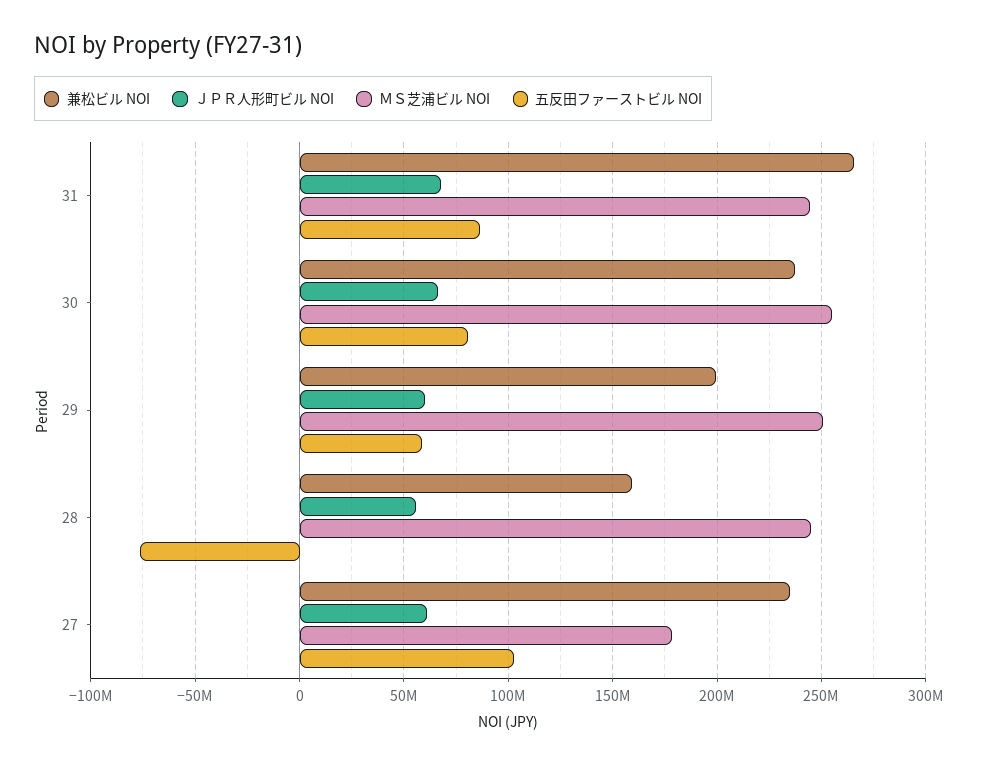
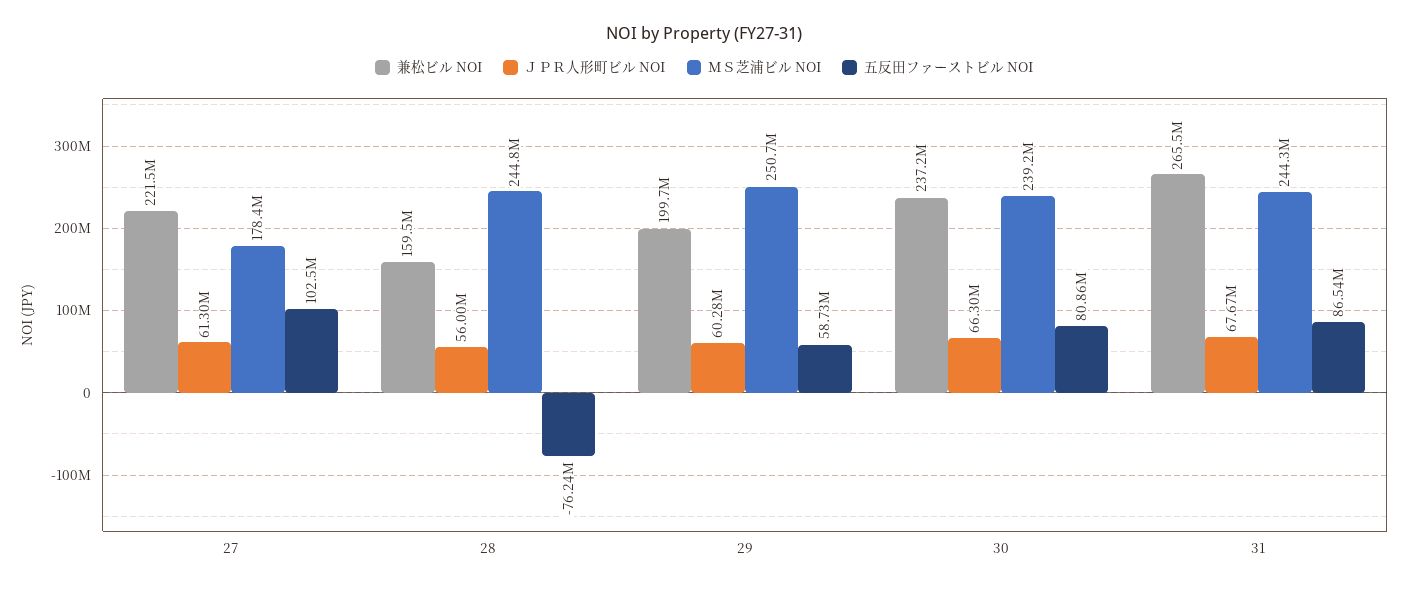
ＭＳ芝浦ビル NOI, 30: 255000000 -> 239200000
兼松ビル NOI, 27: 235000000 -> 221500000

